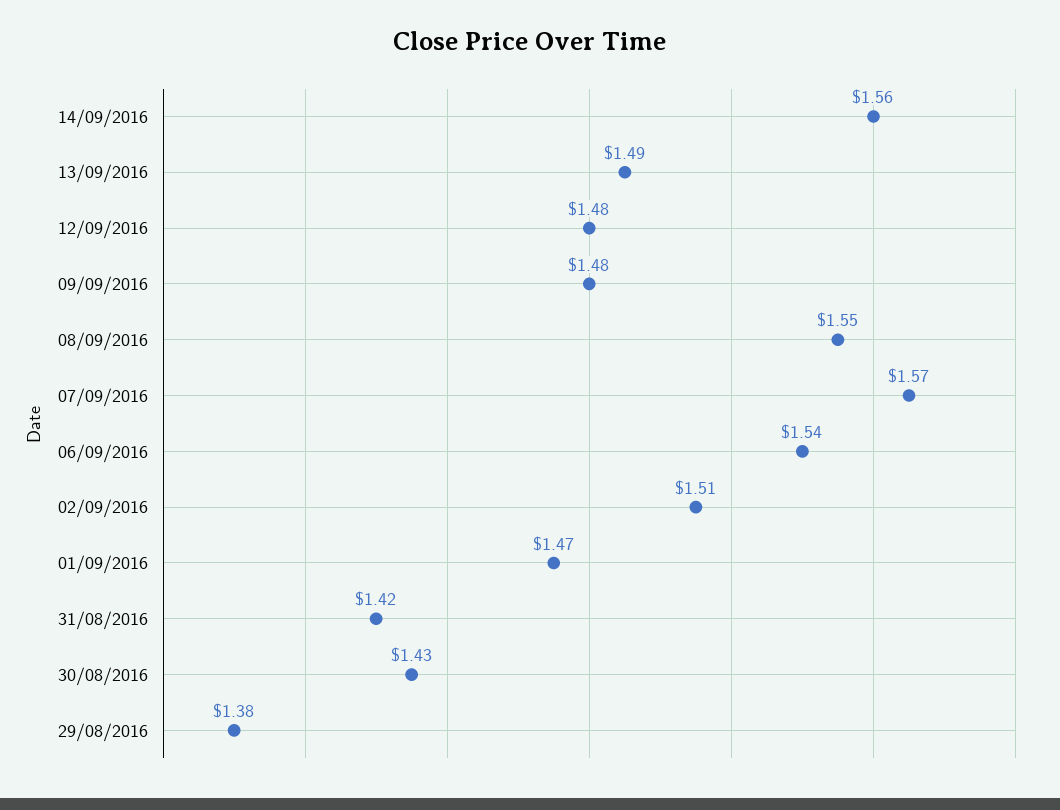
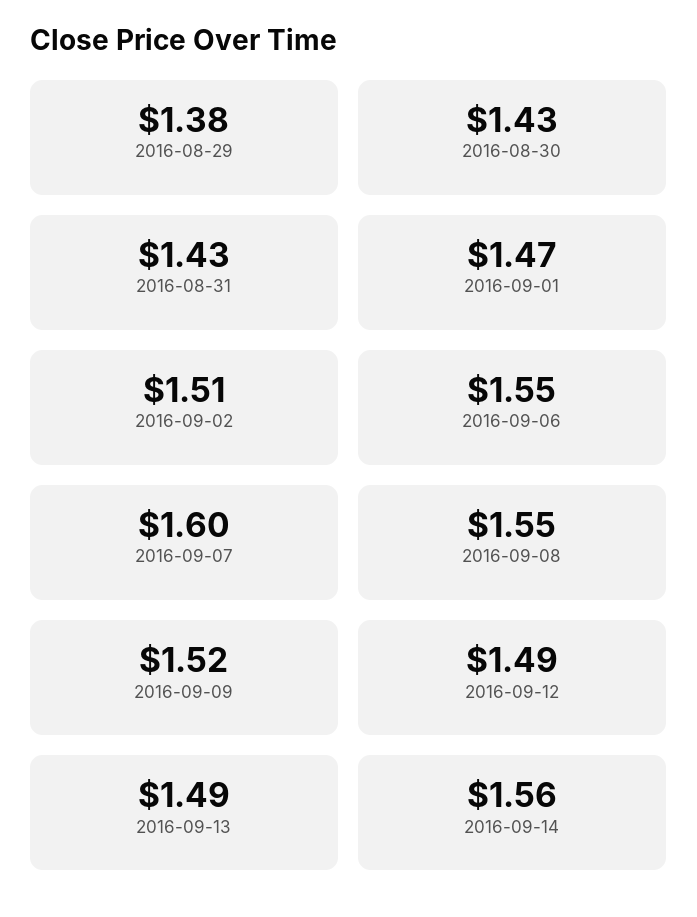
12/09/2016: 1.48 -> 1.49
09/09/2016: 1.48 -> 1.52
07/09/2016: 1.57 -> 1.6
06/09/2016: 1.54 -> 1.55
31/08/2016: 1.42 -> 1.43

